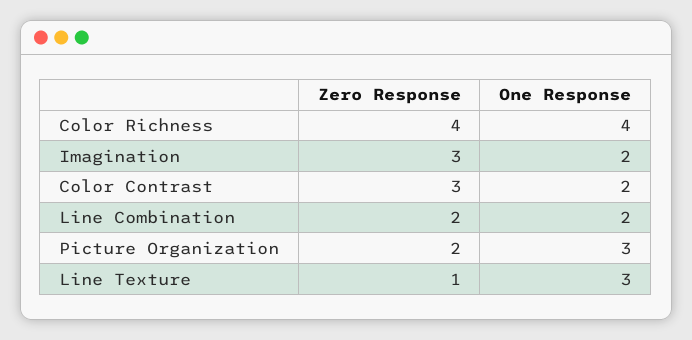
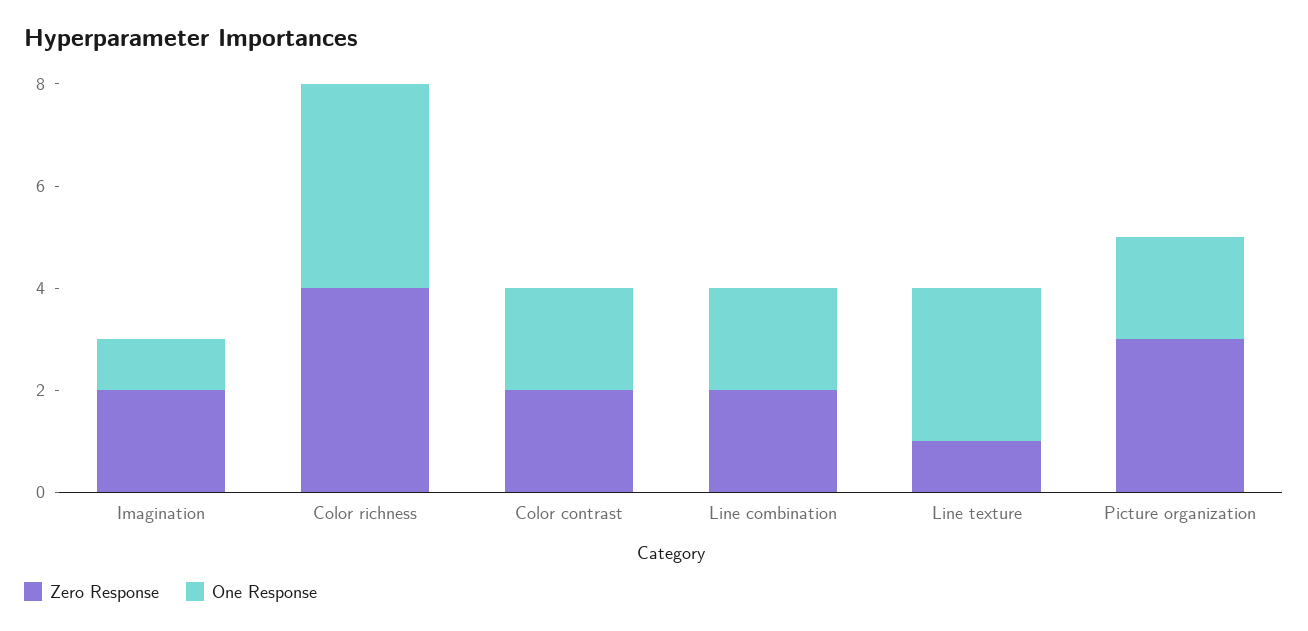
Zero Response, Imagination: 3 -> 2
One Response, Imagination: 2 -> 1
Zero Response, Color Contrast: 3 -> 2
Zero Response, Picture Organization: 2 -> 3
One Response, Picture Organization: 3 -> 2

